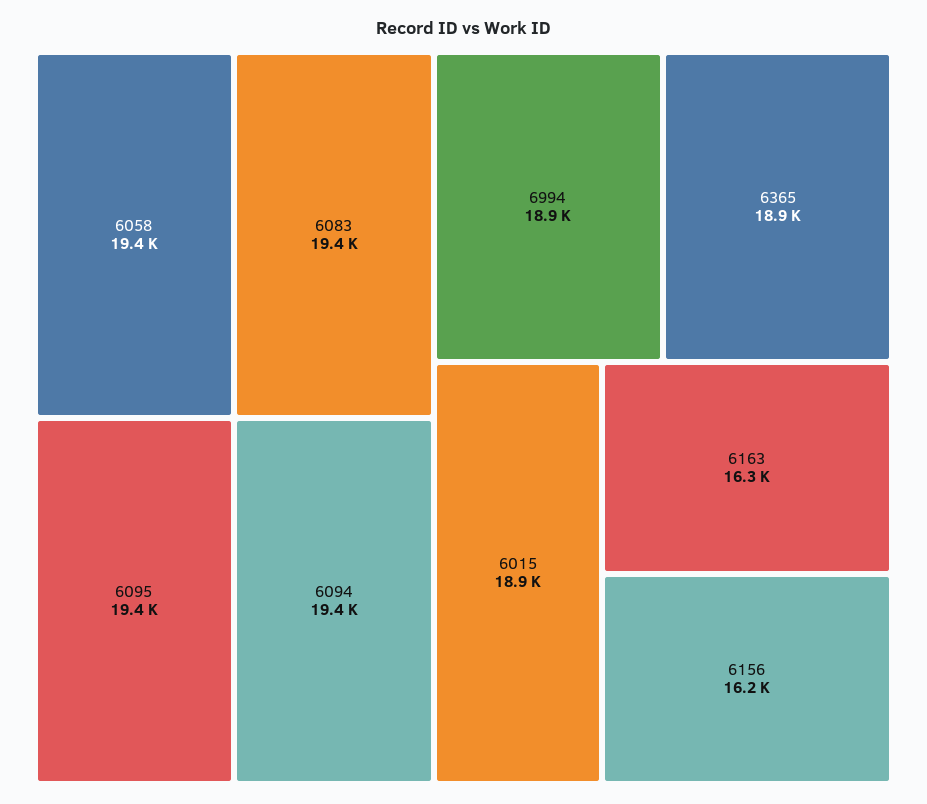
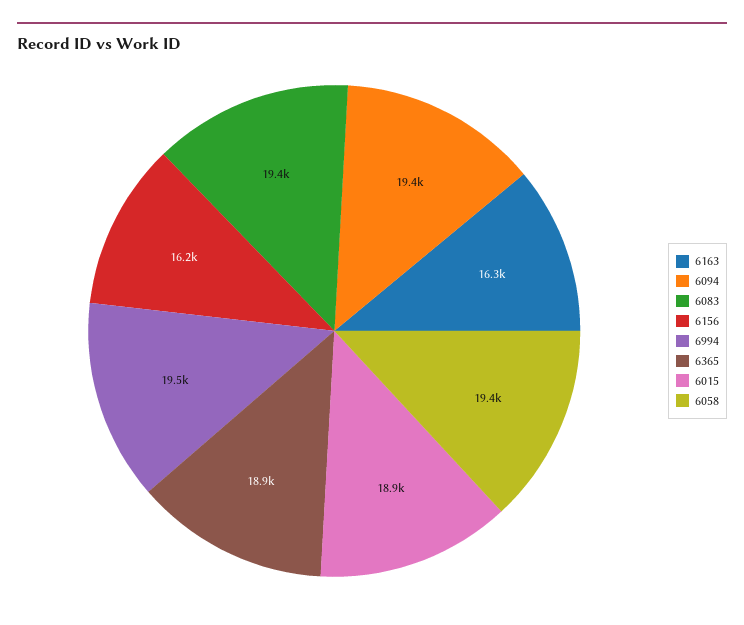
6095: 19400 -> none
6994: 18900 -> 19500

